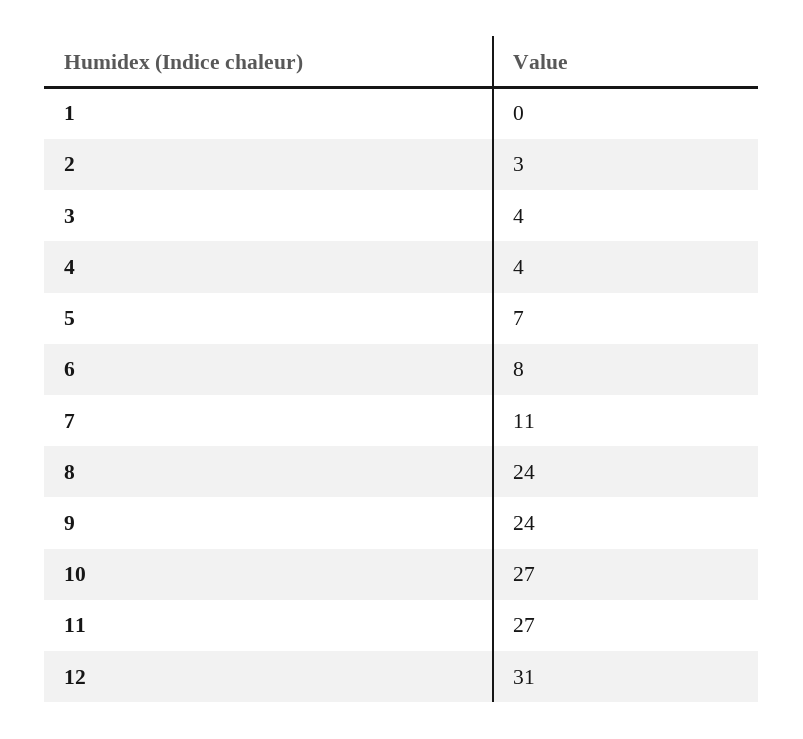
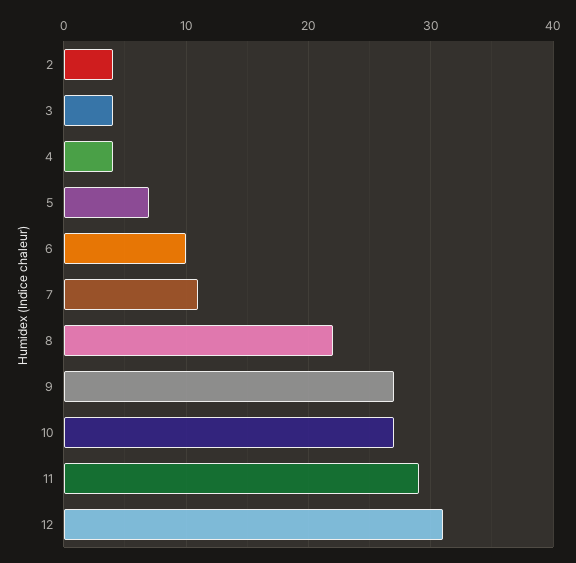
1: 0 -> none
2: 3 -> 4
6: 8 -> 10
8: 24 -> 22
9: 24 -> 27
11: 27 -> 29

